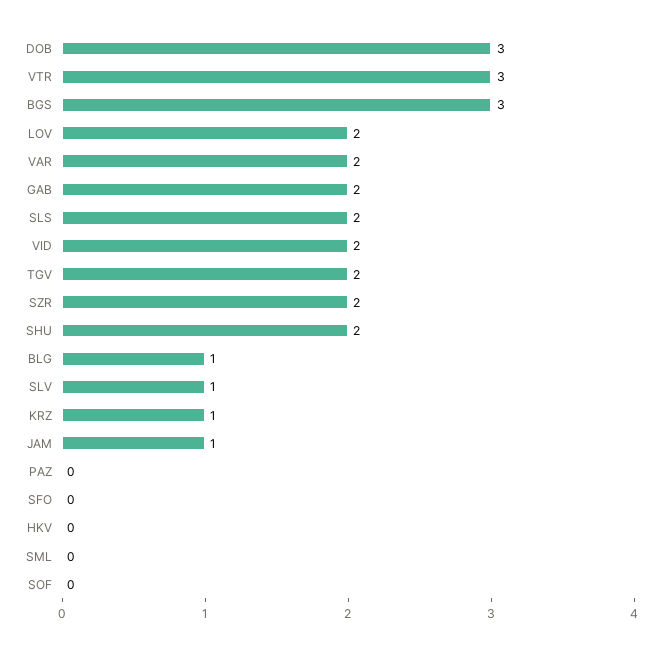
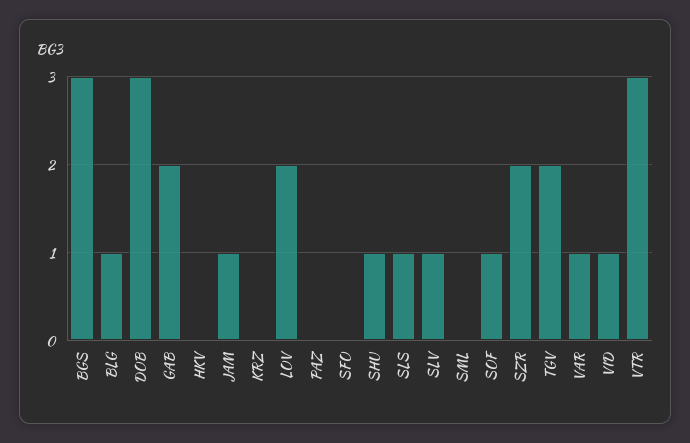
VAR: 2 -> 1
SLS: 2 -> 1
VID: 2 -> 1
SHU: 2 -> 1
KRZ: 1 -> 0
SOF: 0 -> 1

